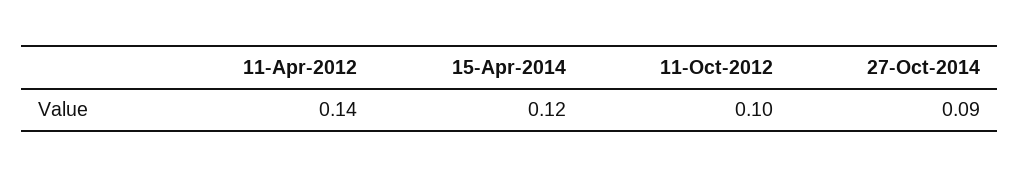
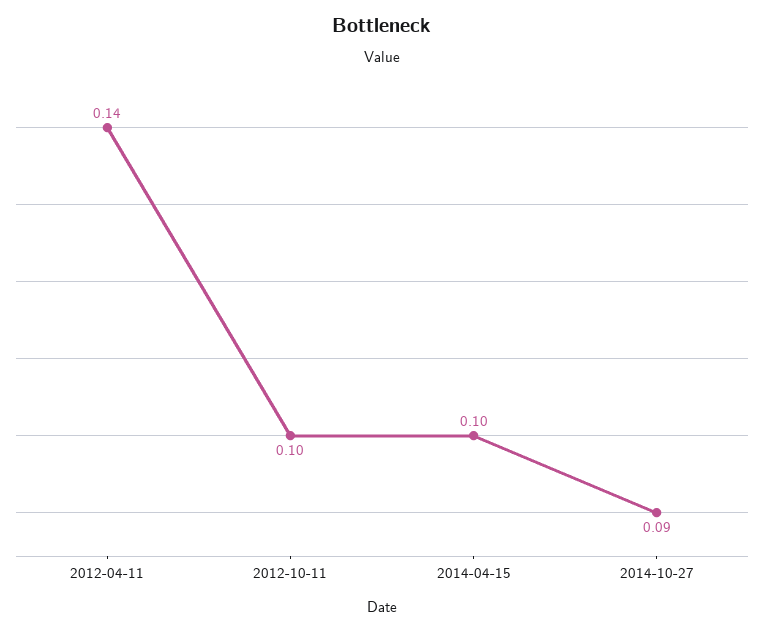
15-Apr-2014: 0.12 -> 0.1

